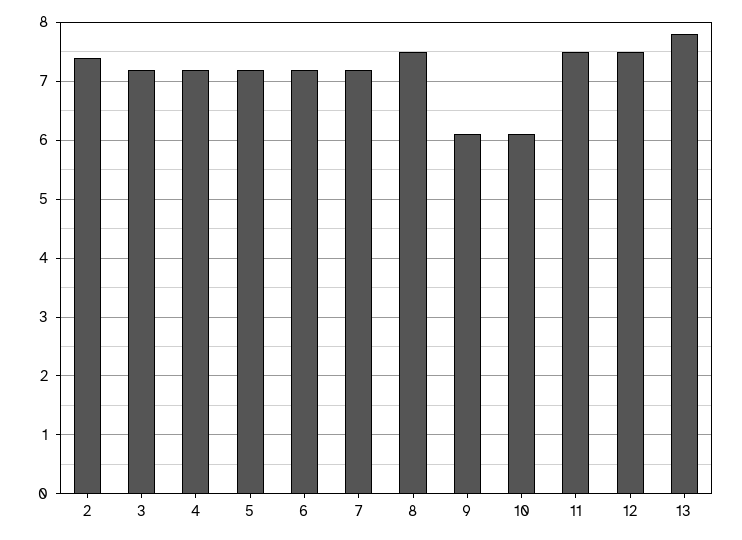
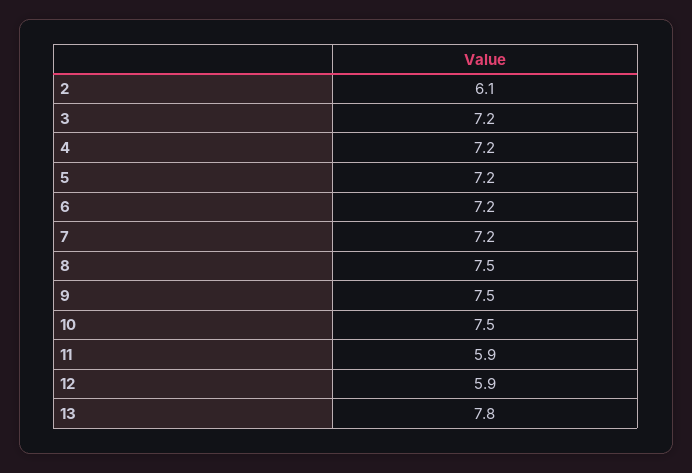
2: 7.5 -> 6.1
9: 6 -> 7.5
10: 6 -> 7.5
11: 7.5 -> 5.9
12: 7.5 -> 5.9

